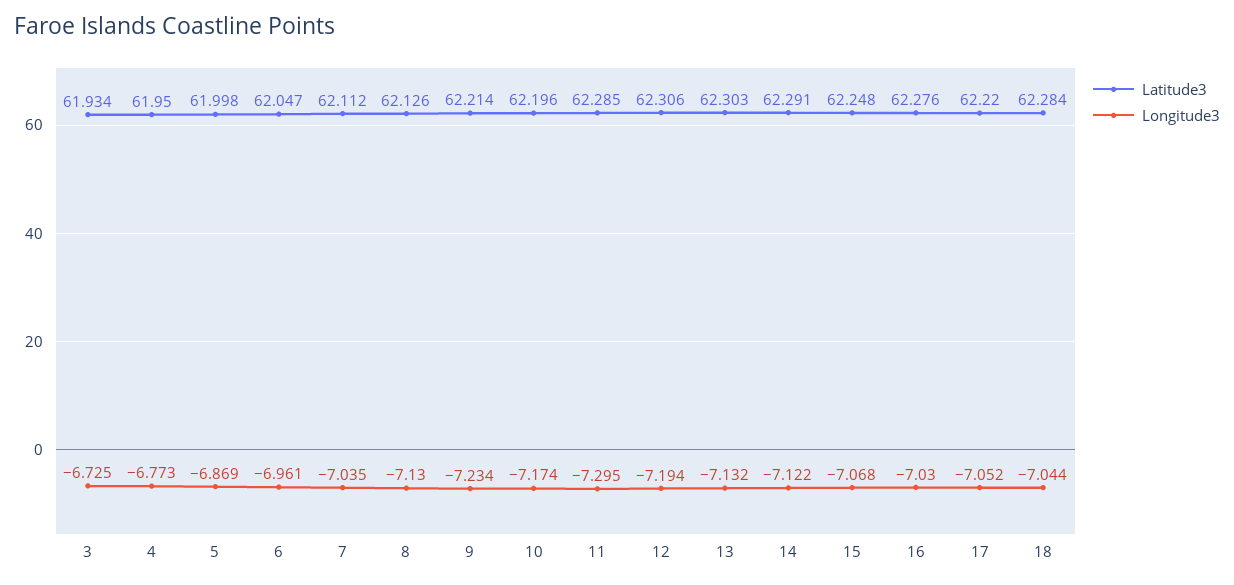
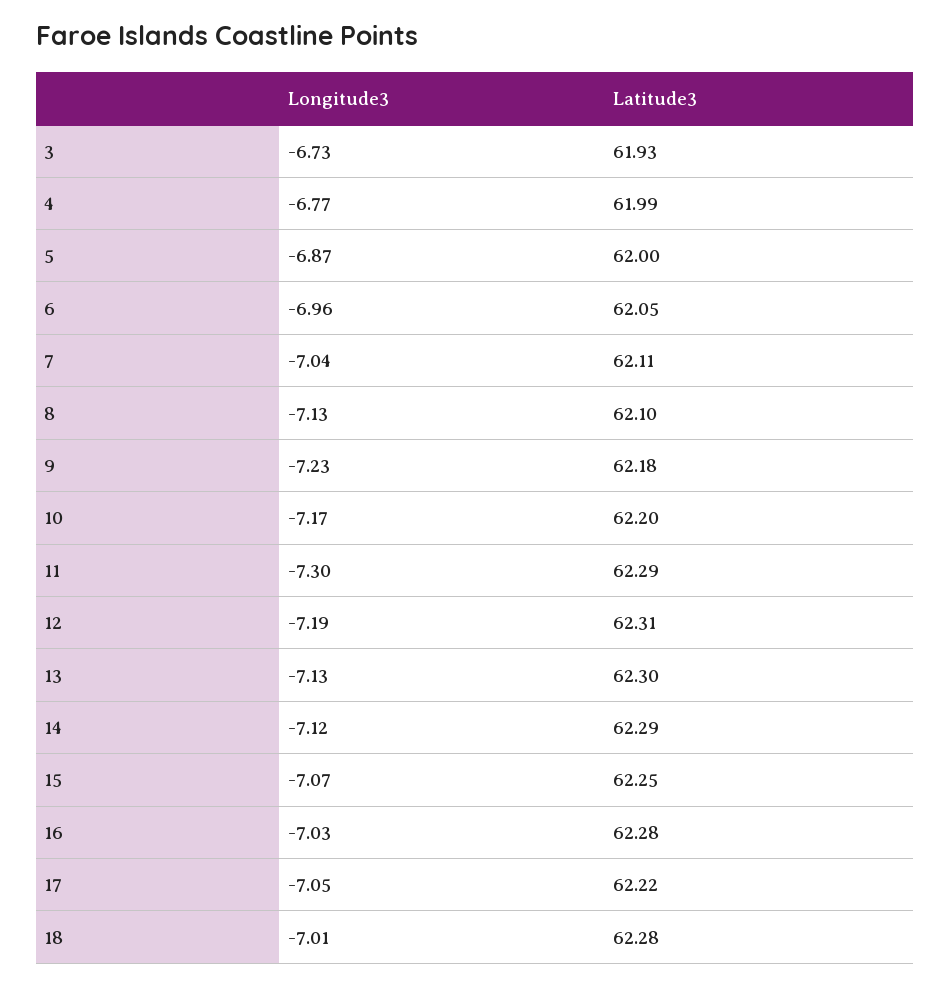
Latitude3, 4: 61.95 -> 61.99
Latitude3, 8: 62.126 -> 62.1
Latitude3, 9: 62.214 -> 62.18
Longitude3, 18: -7.044 -> -7.01

